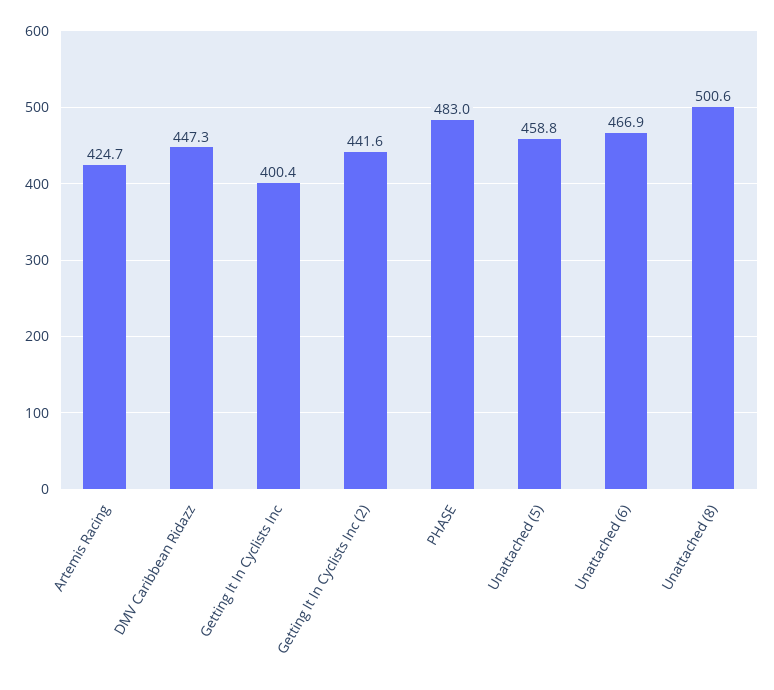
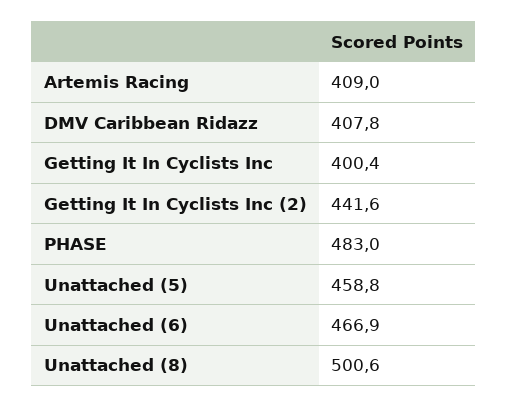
Artemis Racing: 424.7 -> 409
DMV Caribbean Ridazz: 447.3 -> 407.8

